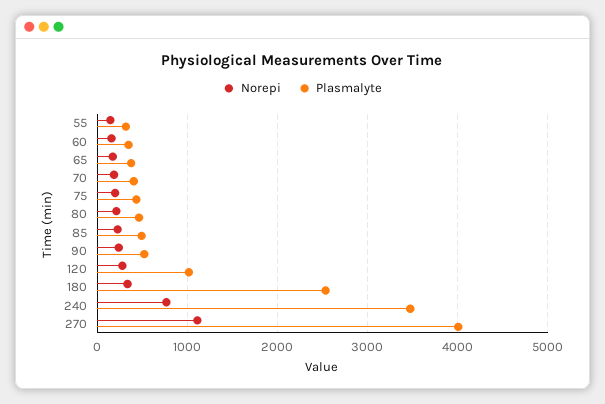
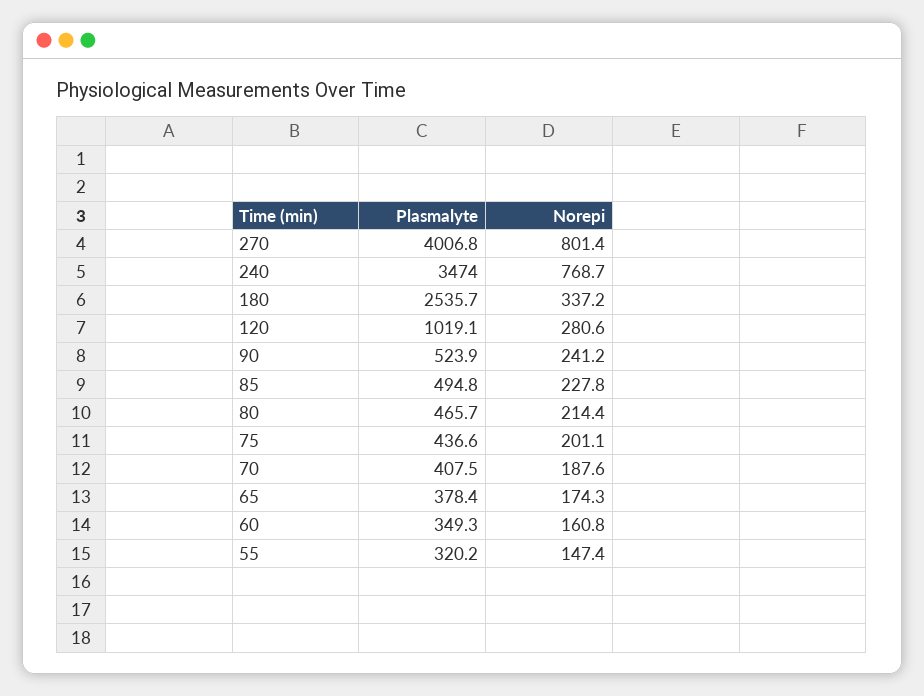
Norepi, 270: 1100 -> 801.4

